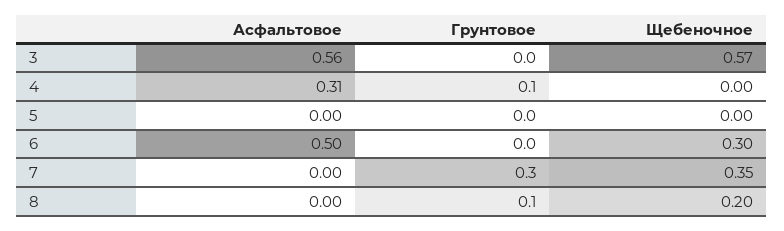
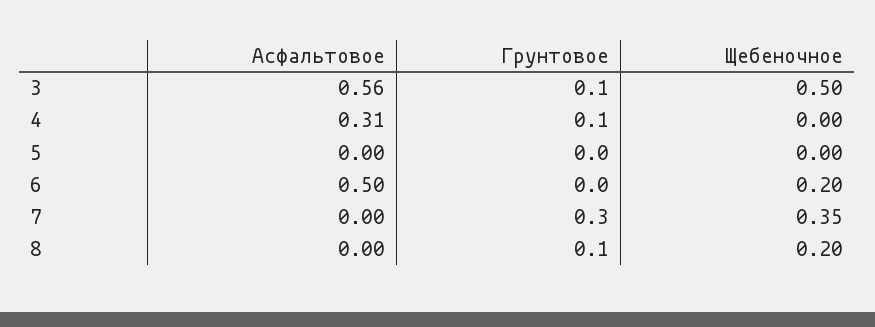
Грунтовое, 3: 0 -> 0.1
Щебеночное, 3: 0.57 -> 0.5
Щебеночное, 6: 0.3 -> 0.2

